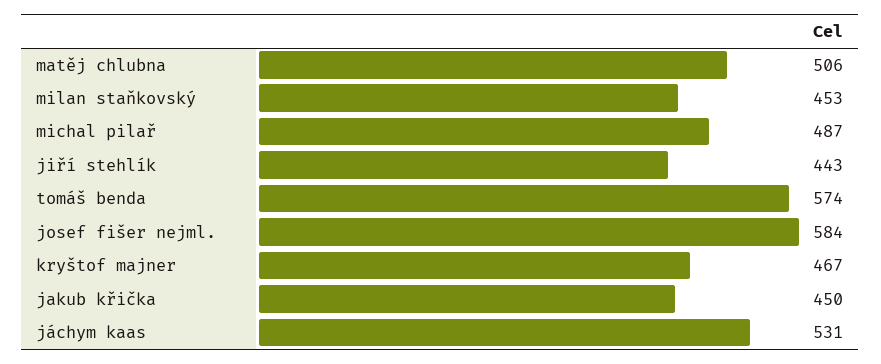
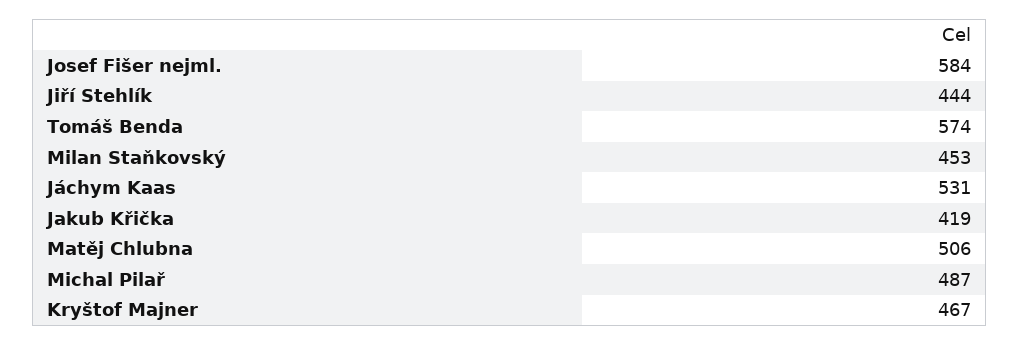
jiří stehlík: 443 -> 444
jakub křička: 450 -> 419

